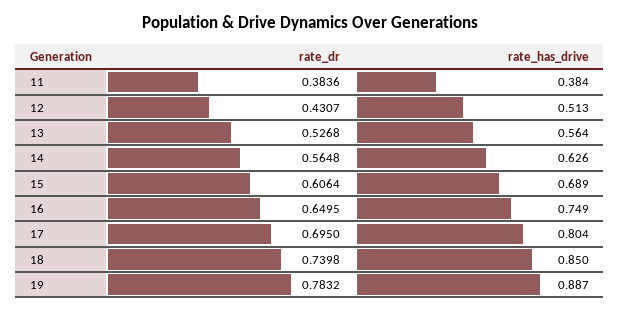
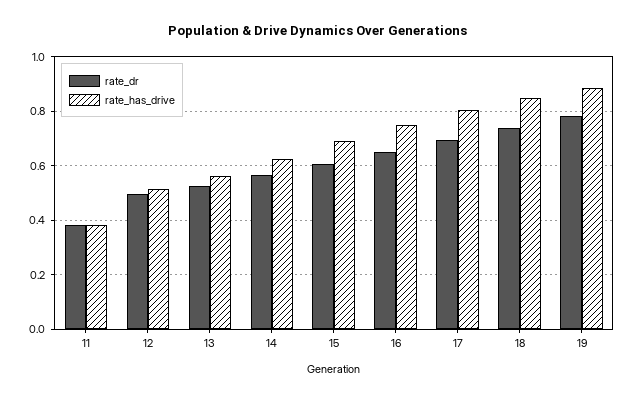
rate_dr, 12: 0.4307 -> 0.5

